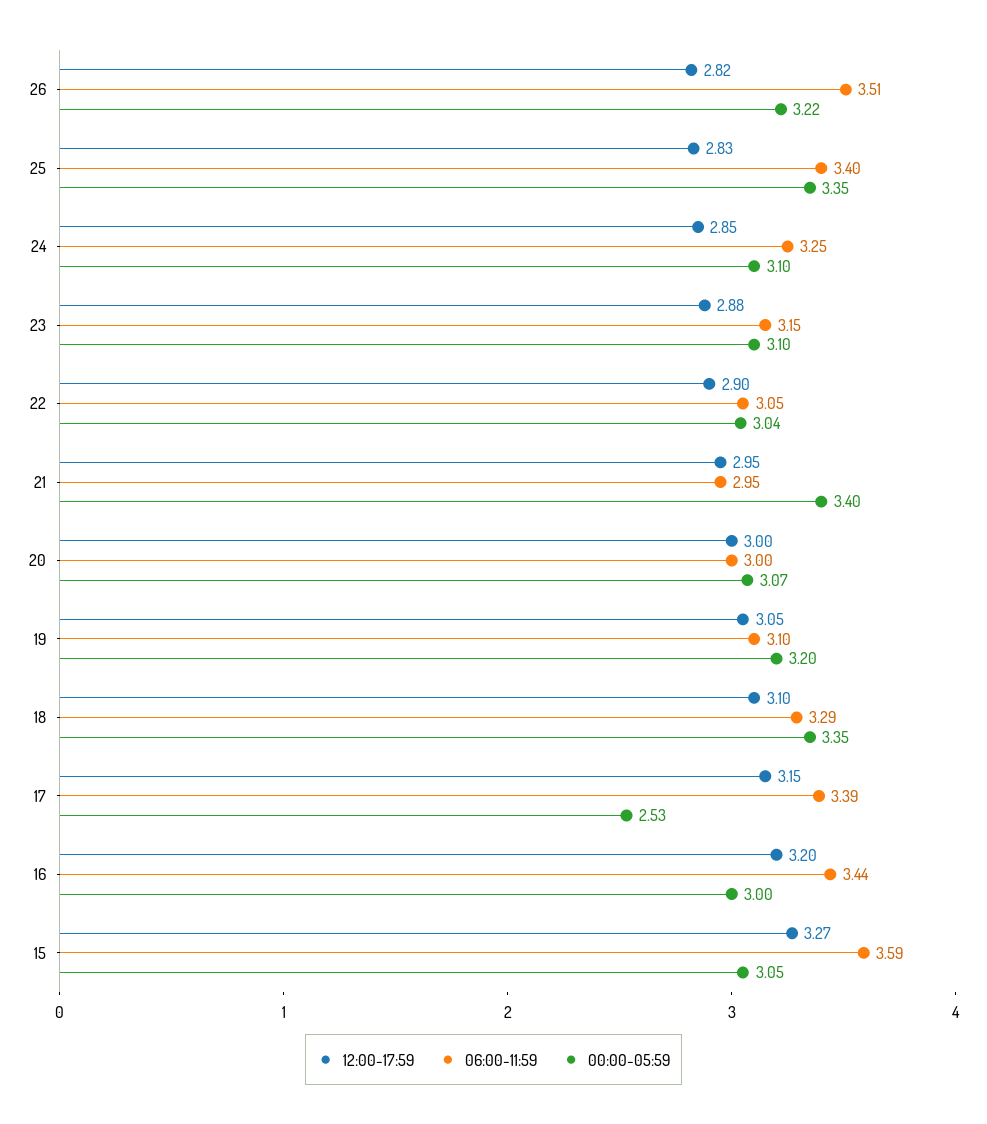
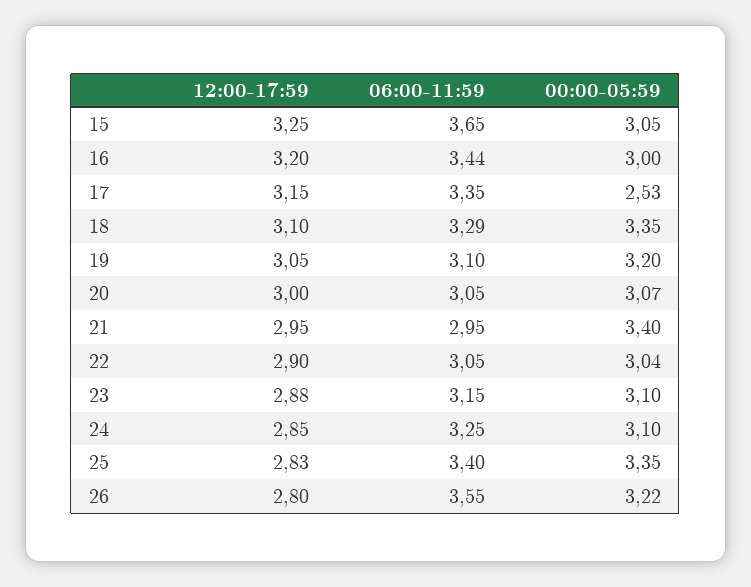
12:00-17:59, 26: 2.82 -> 2.8
06:00-11:59, 26: 3.51 -> 3.55
06:00-11:59, 20: 3 -> 3.05
06:00-11:59, 17: 3.39 -> 3.35
12:00-17:59, 15: 3.27 -> 3.25
06:00-11:59, 15: 3.59 -> 3.65

